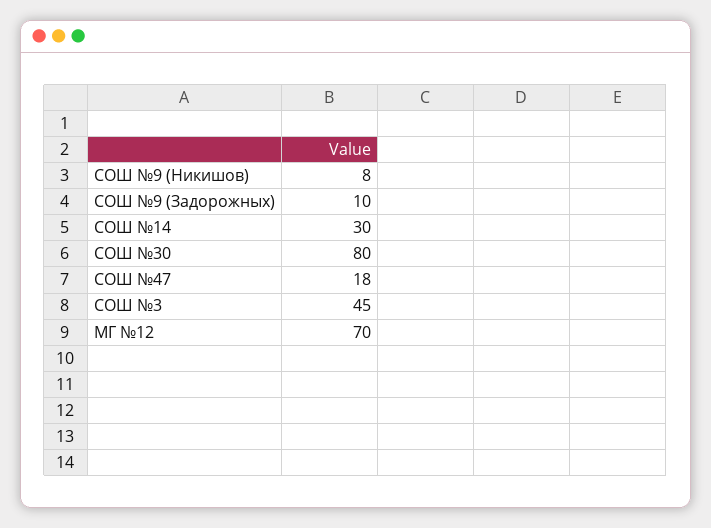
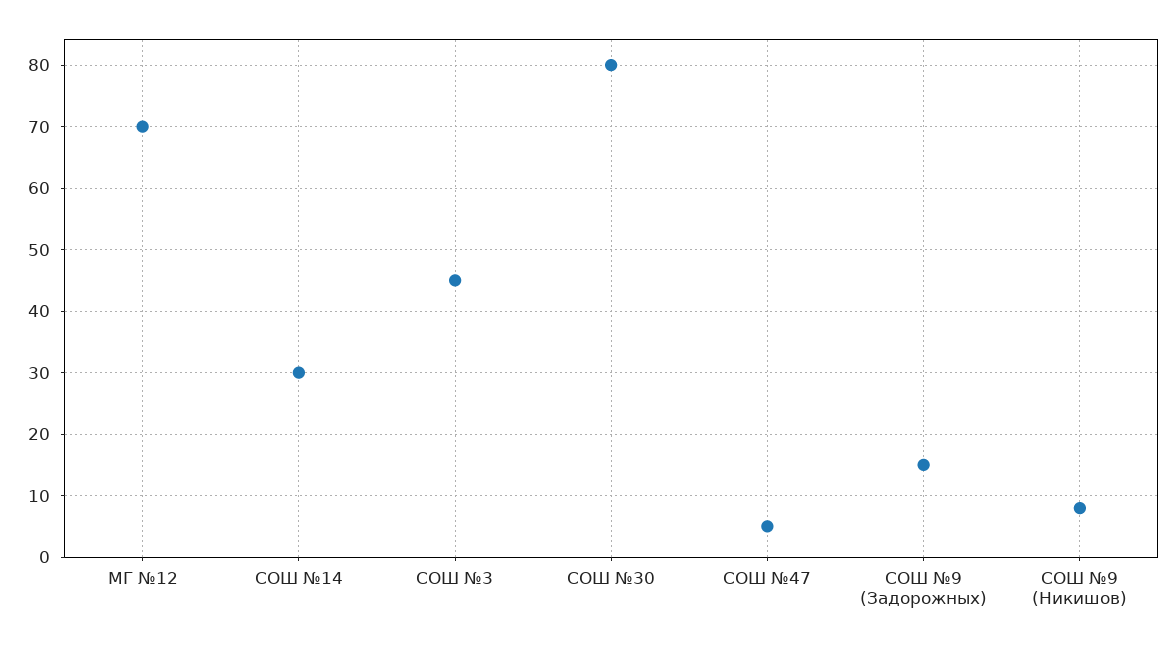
СОШ №9 (Задорожных): 10 -> 15
СОШ №47: 18 -> 5

